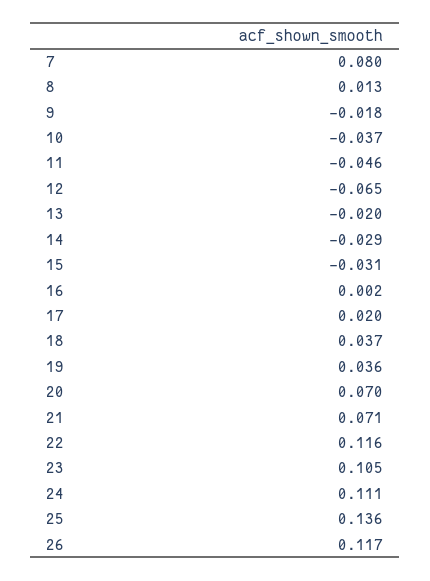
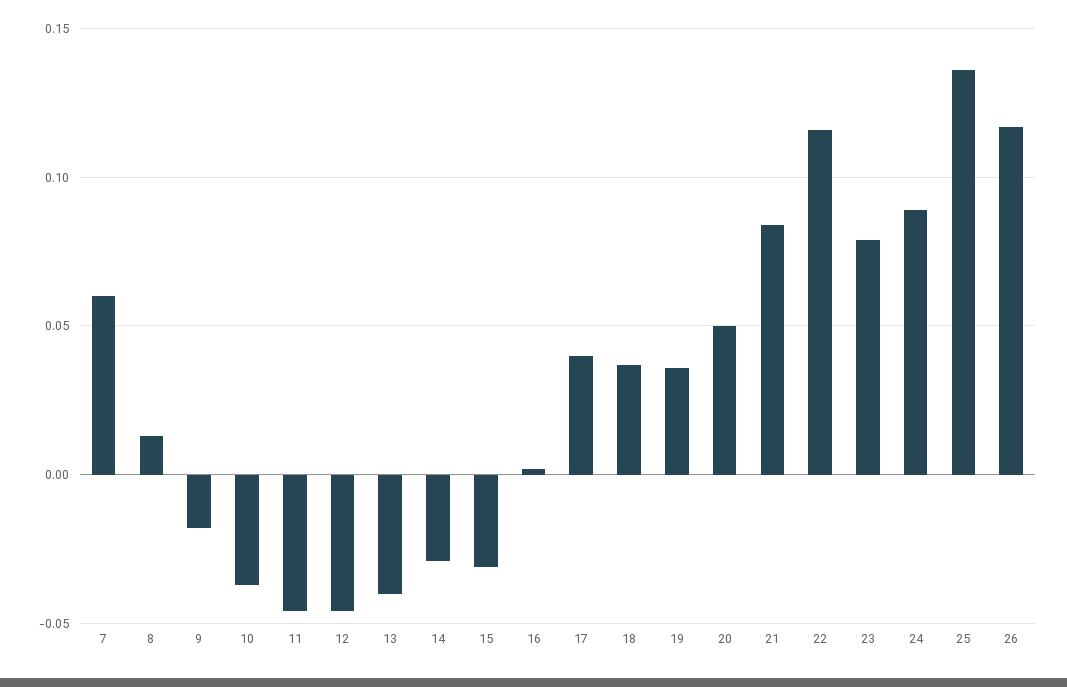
7: 0.08 -> 0.06
12: -0.065 -> -0.045
13: -0.02 -> -0.04
17: 0.02 -> 0.04
20: 0.07 -> 0.05
21: 0.071 -> 0.085
23: 0.105 -> 0.08
24: 0.111 -> 0.09

